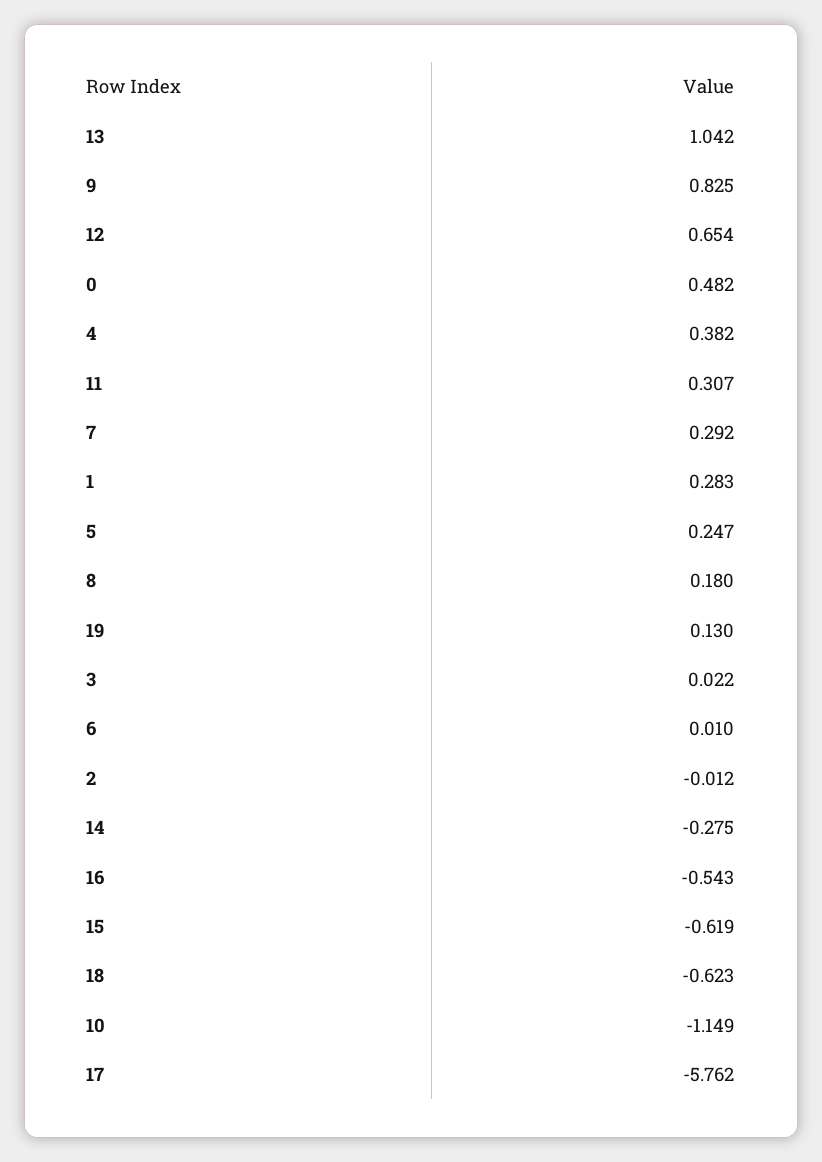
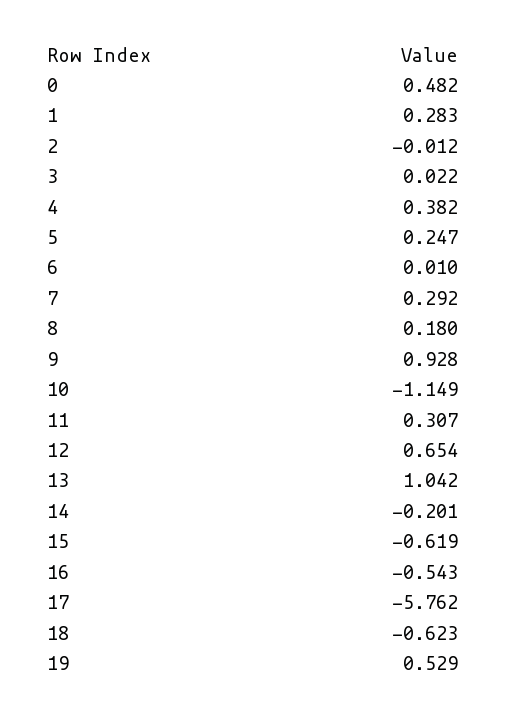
9: 0.825 -> 0.928
19: 0.13 -> 0.529
14: -0.275 -> -0.201

